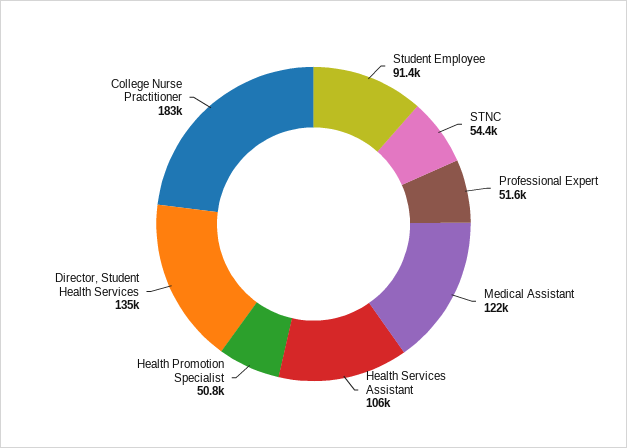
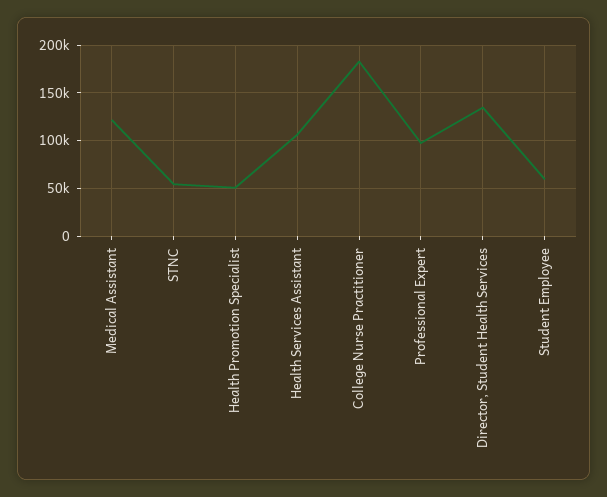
Student Employee: 91400 -> 60000
Professional Expert: 51600 -> 100000

